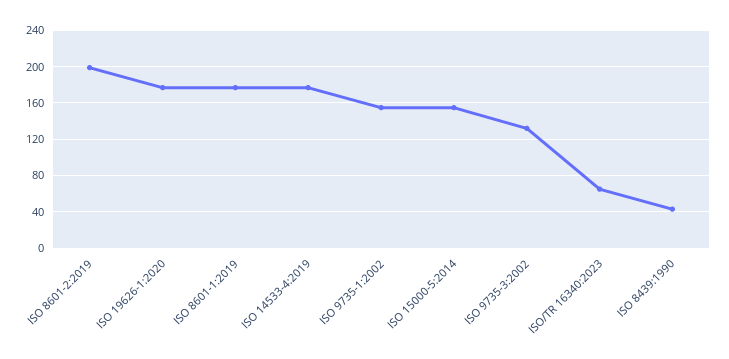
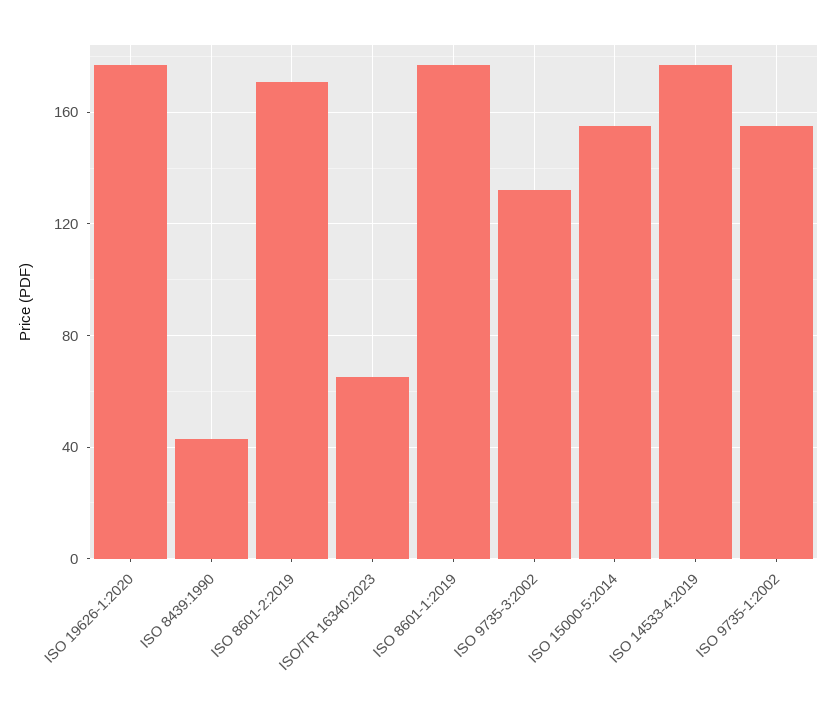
ISO 8601-2:2019: 200 -> 170

